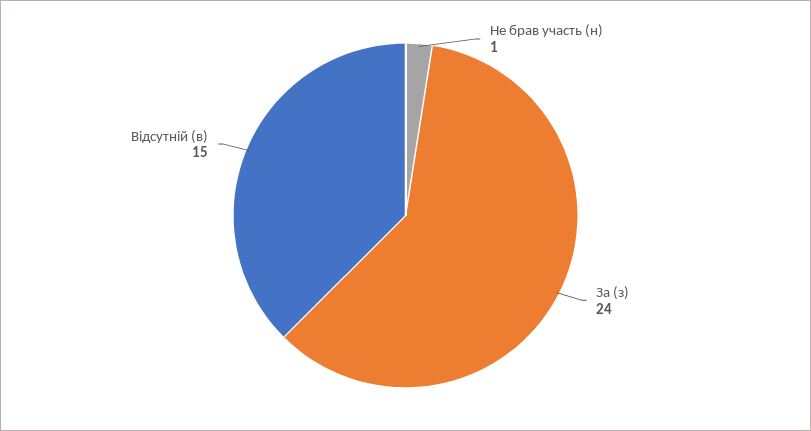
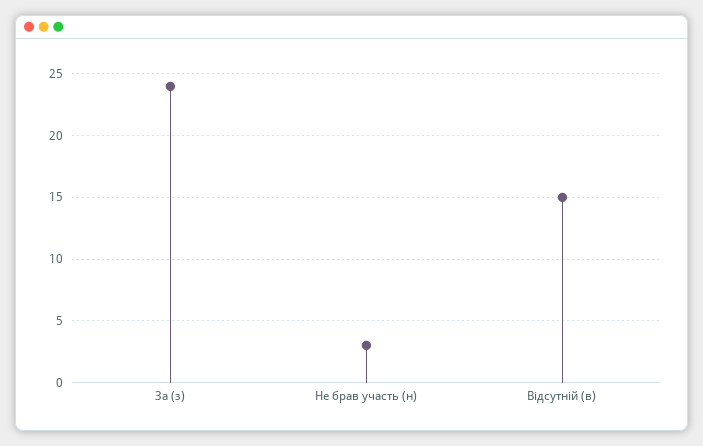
Не брав участь (н): 1 -> 3

